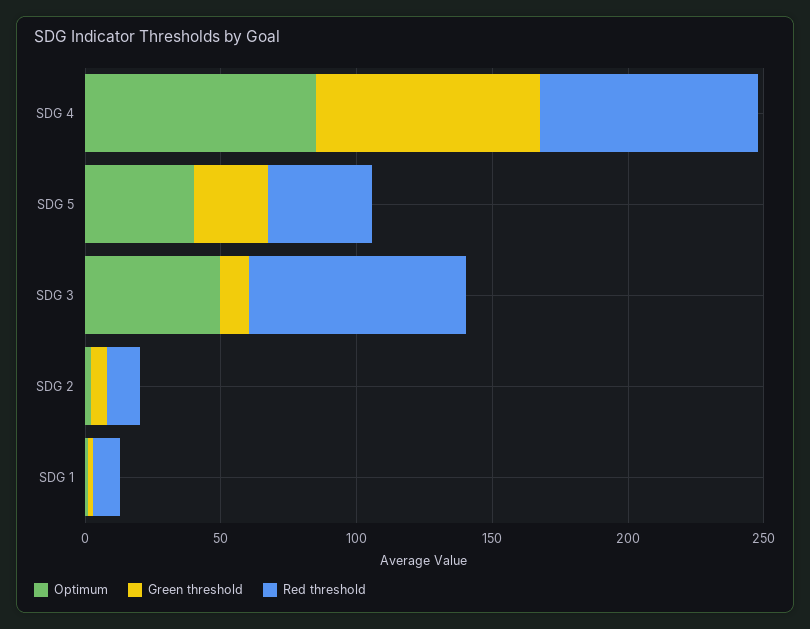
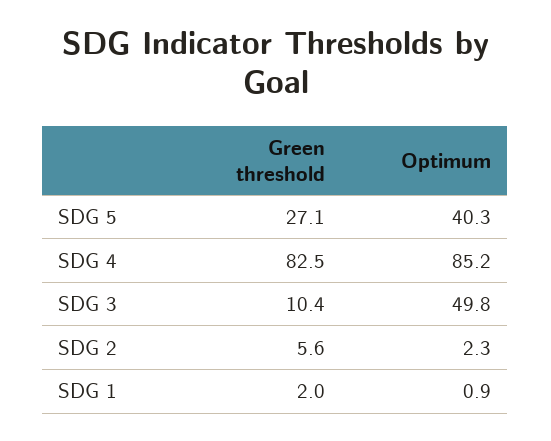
Red threshold, SDG 4: 80 -> none
Red threshold, SDG 5: 40 -> none
Red threshold, SDG 3: 80 -> none
Red threshold, SDG 2: 10 -> none
Red threshold, SDG 1: 10 -> none

